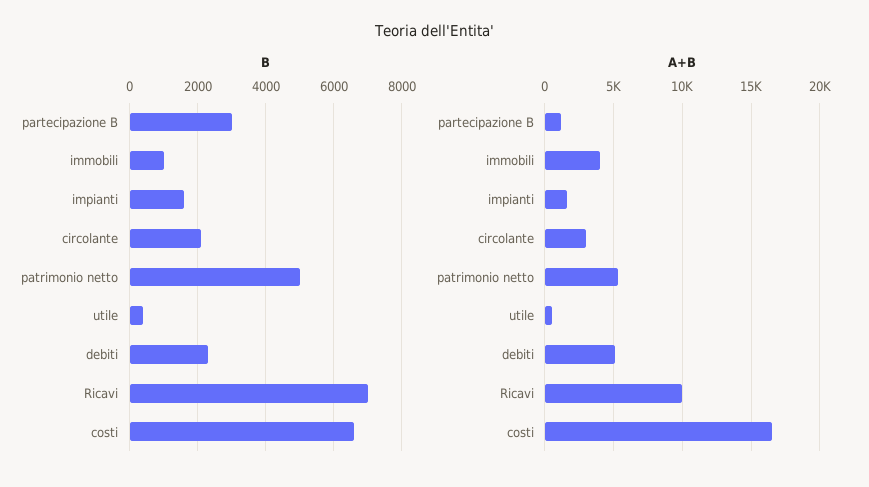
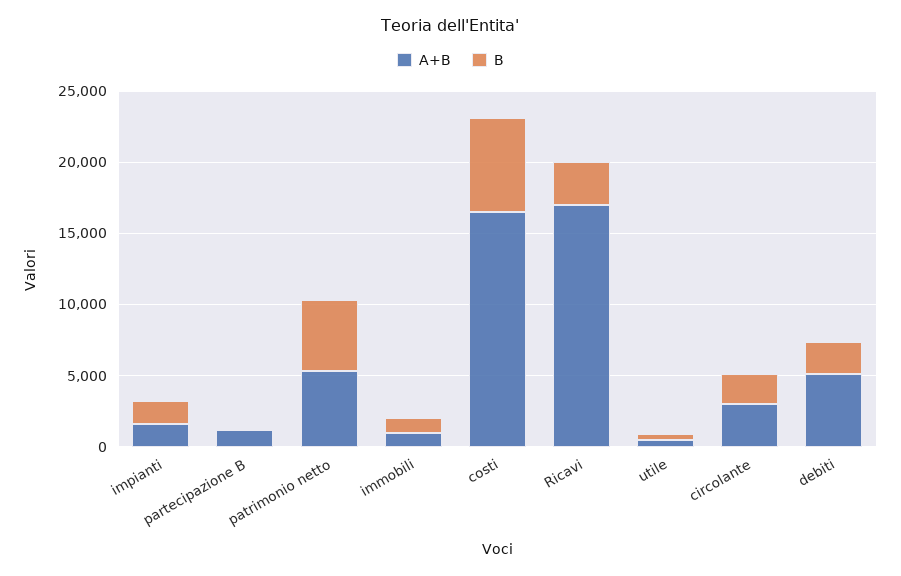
B, partecipazione B: 3000 -> 0
B, Ricavi: 7000 -> 3000
A+B, immobili: 4000 -> 1000
A+B, Ricavi: 10000 -> 17000

